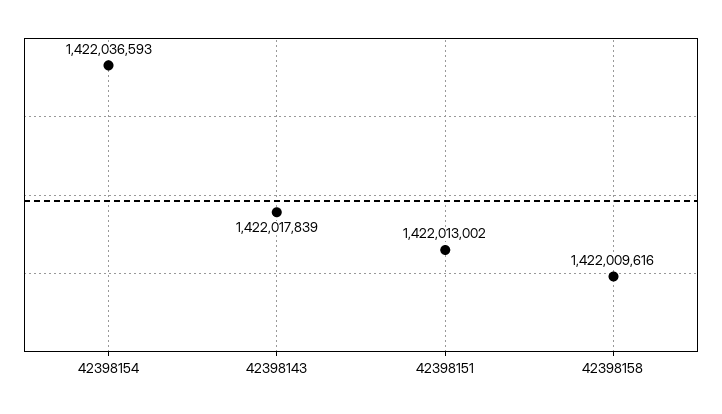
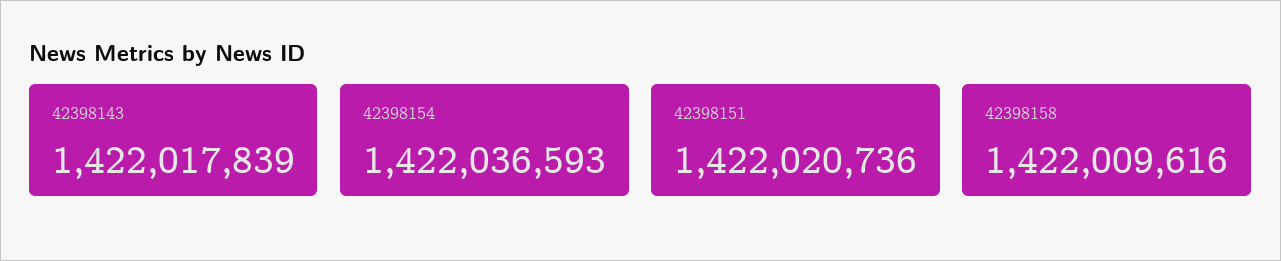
42398151: 1422013002 -> 1422020736

